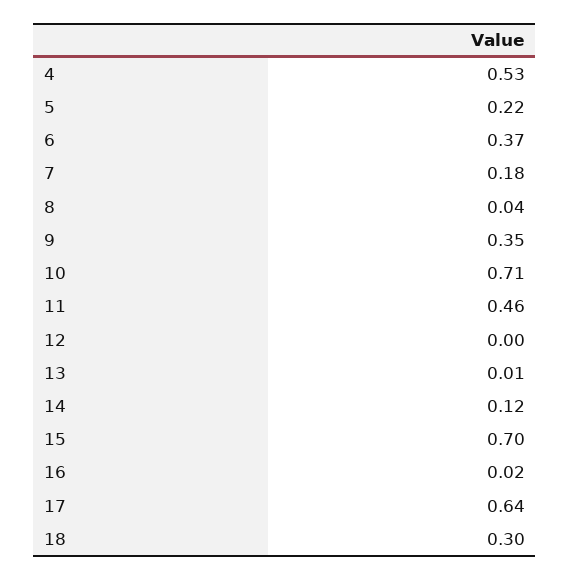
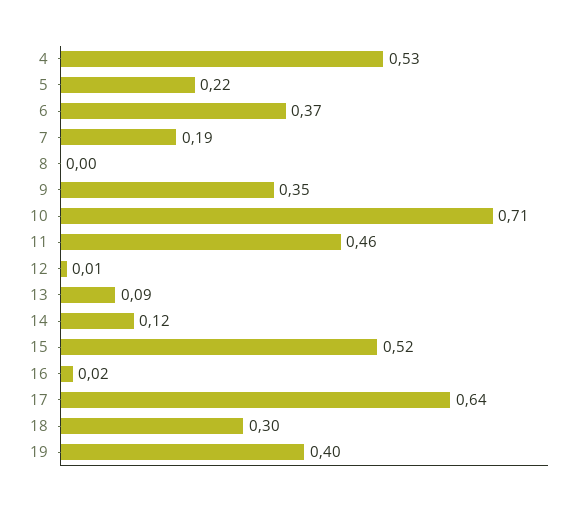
7: 0.18 -> 0.19
8: 0.04 -> 0
12: 0 -> 0.01
13: 0.01 -> 0.09
15: 0.7 -> 0.52
19: none -> 0.4

